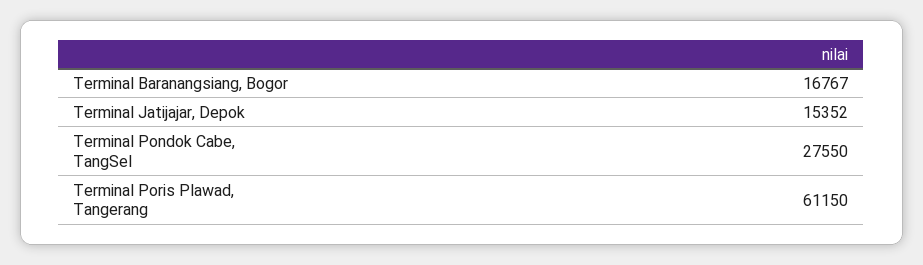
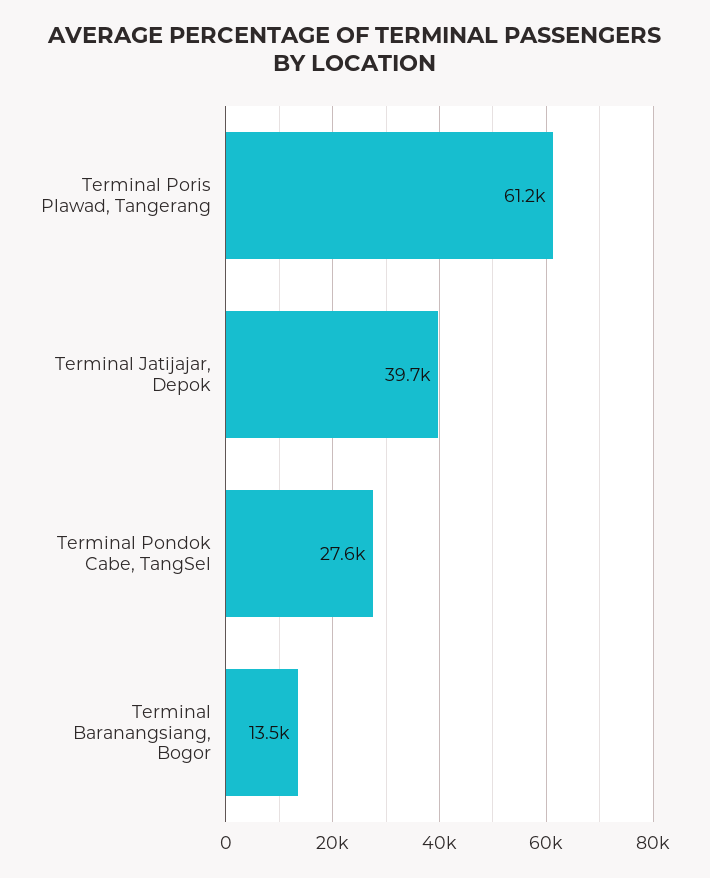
Terminal Baranangsiang, Bogor: 16767 -> 13500
Terminal Jatijajar, Depok: 15352 -> 39700

